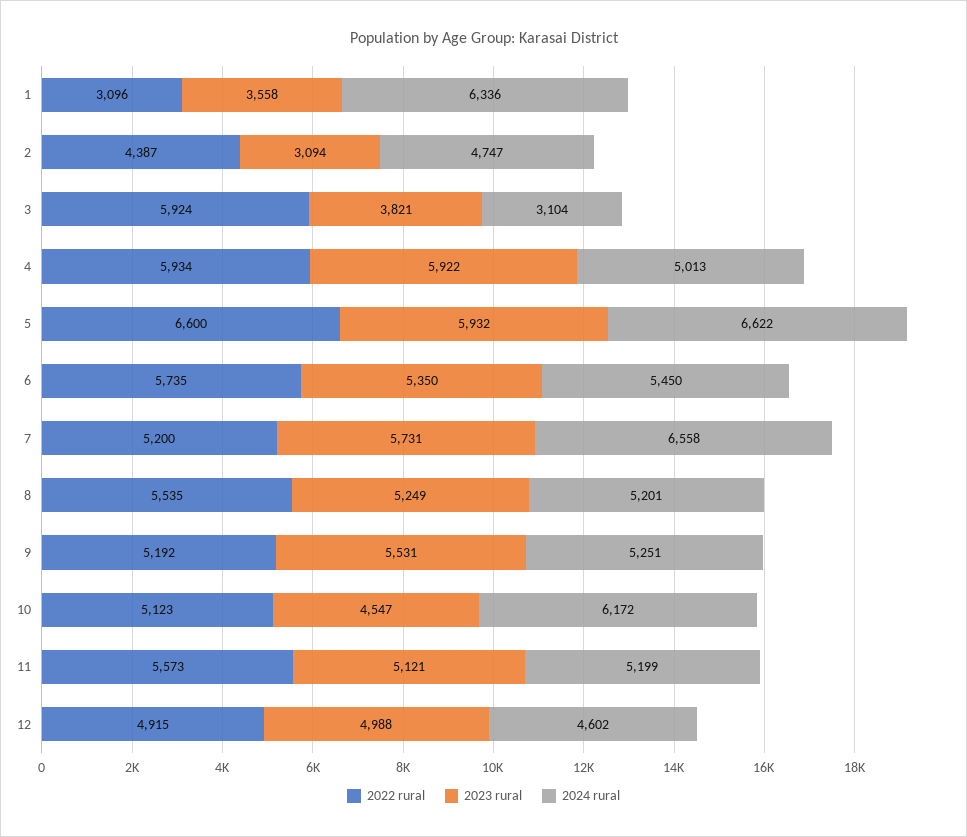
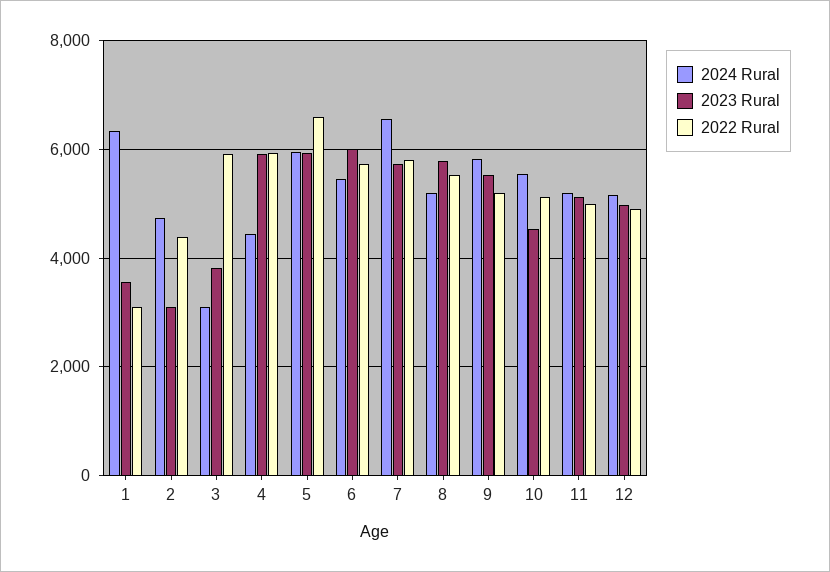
2024 rural, 4: 5013 -> 4400
2024 rural, 5: 6622 -> 6000
2023 rural, 6: 5350 -> 6000
2022 rural, 7: 5200 -> 5800
2023 rural, 8: 5249 -> 5800
2024 rural, 9: 5251 -> 5800
2024 rural, 10: 6172 -> 5600
2022 rural, 11: 5573 -> 5000
2024 rural, 12: 4602 -> 5200

